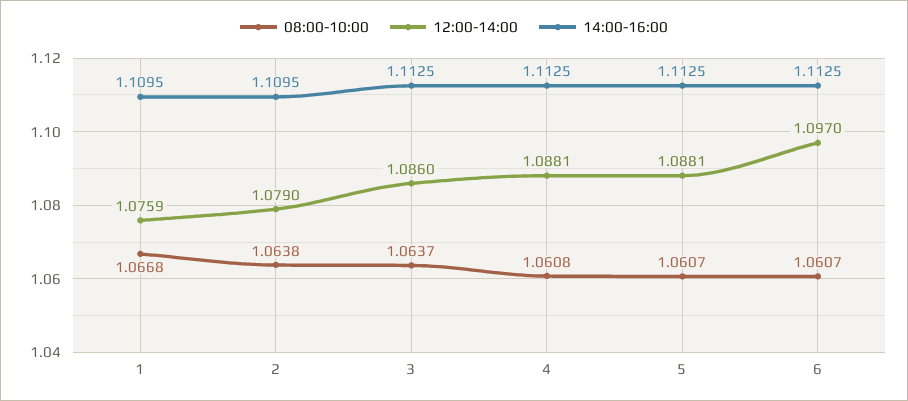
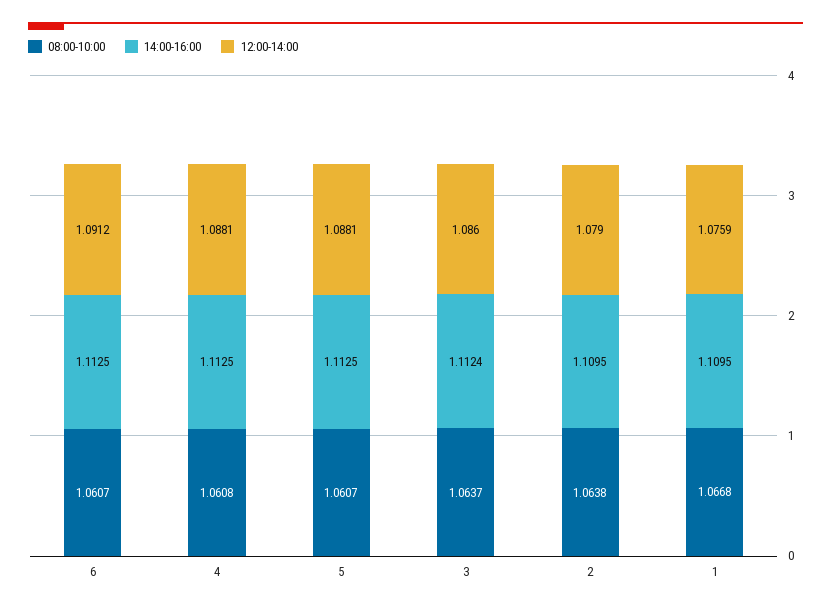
14:00-16:00, 3: 1.1125 -> 1.1124
12:00-14:00, 6: 1.097 -> 1.0912

